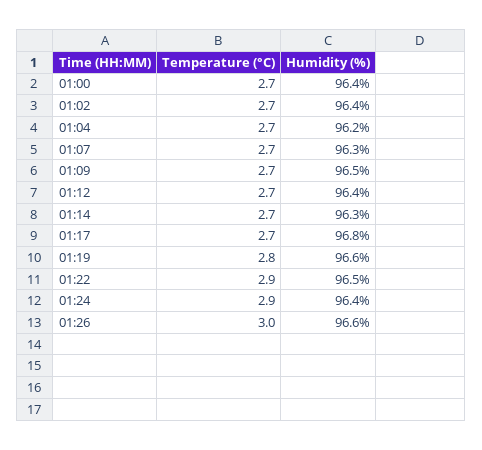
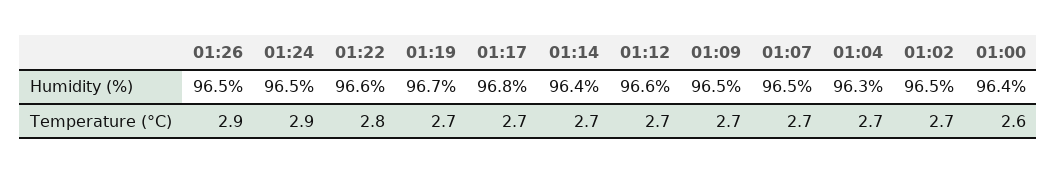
Temperature (°C), 01:00: 2.7 -> 2.6
Humidity (%), 01:02: 96.4 -> 96.5
Humidity (%), 01:04: 96.2 -> 96.3
Humidity (%), 01:07: 96.3 -> 96.5
Humidity (%), 01:12: 96.4 -> 96.6
Humidity (%), 01:14: 96.3 -> 96.4
Temperature (°C), 01:19: 2.8 -> 2.7
Humidity (%), 01:19: 96.6 -> 96.7
Temperature (°C), 01:22: 2.9 -> 2.8
Humidity (%), 01:22: 96.5 -> 96.6
Humidity (%), 01:24: 96.4 -> 96.5
Temperature (°C), 01:26: 3 -> 2.9
Humidity (%), 01:26: 96.6 -> 96.5

